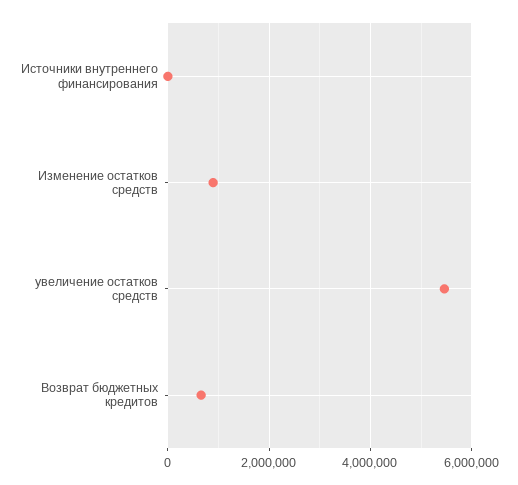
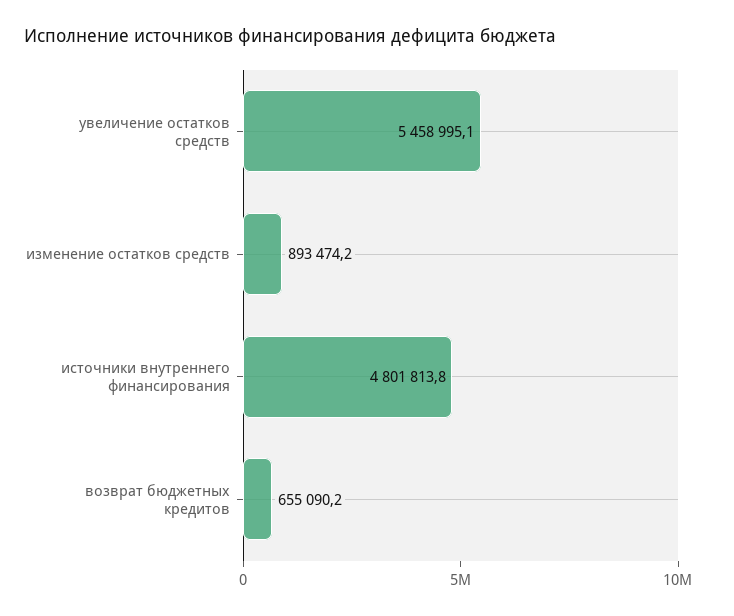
Источники внутреннего финансирования: 0 -> 4801813.8

